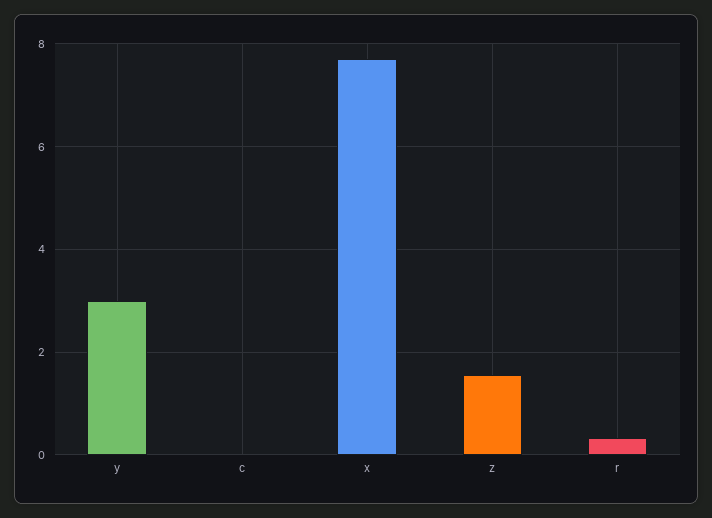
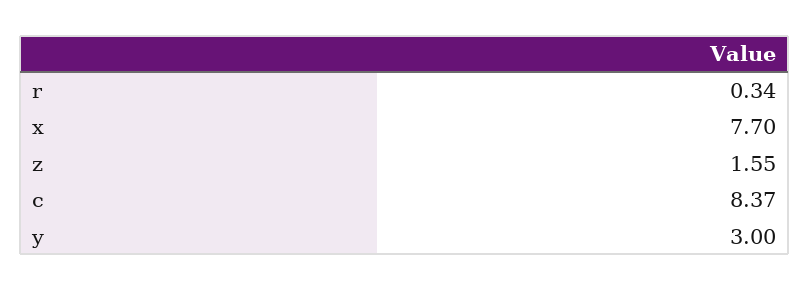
c: 0 -> 8.37

